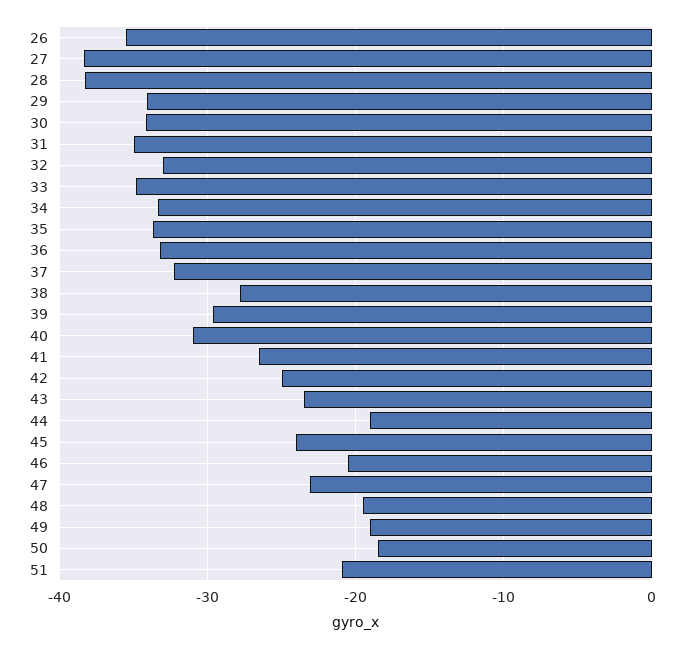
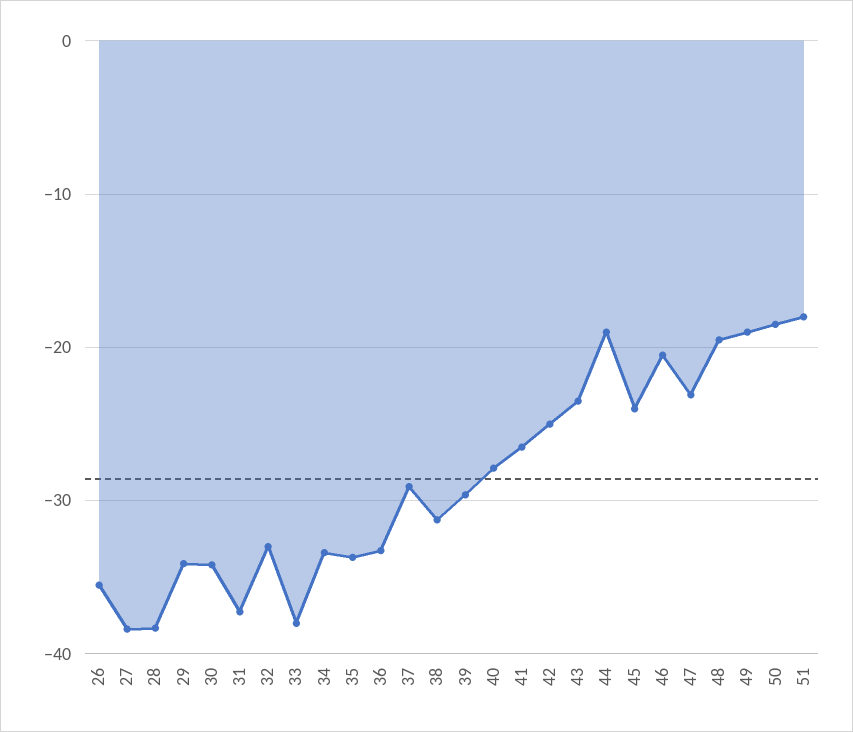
31: -35 -> -37
33: -35 -> -38
37: -32 -> -29
38: -28 -> -31
40: -31 -> -28
51: -21 -> -18

